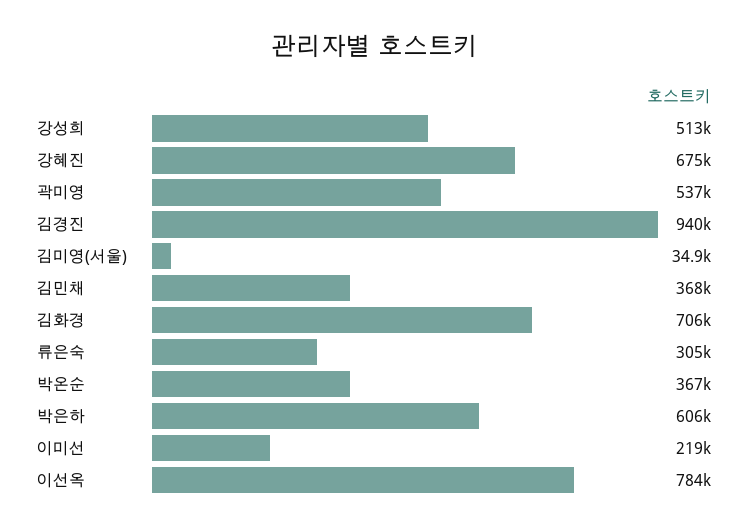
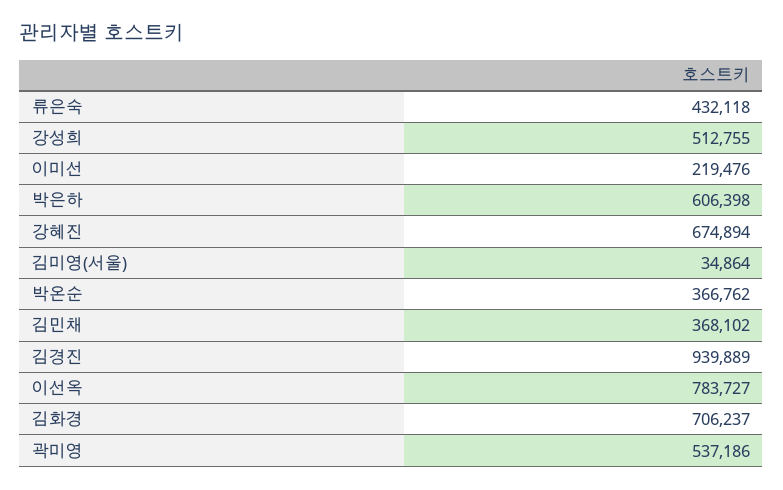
류은숙: 305000 -> 432118

